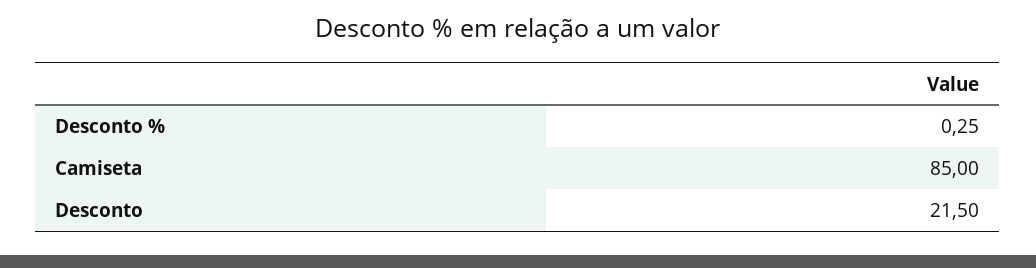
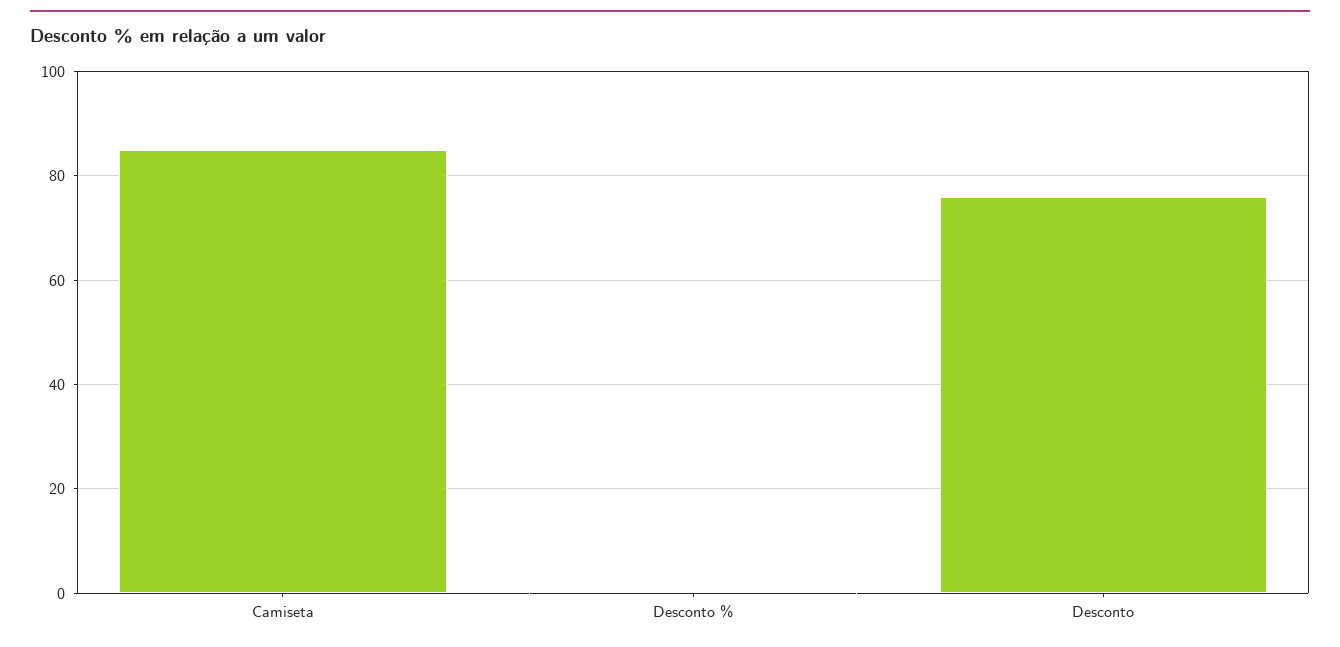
Desconto: 21.5 -> 76

